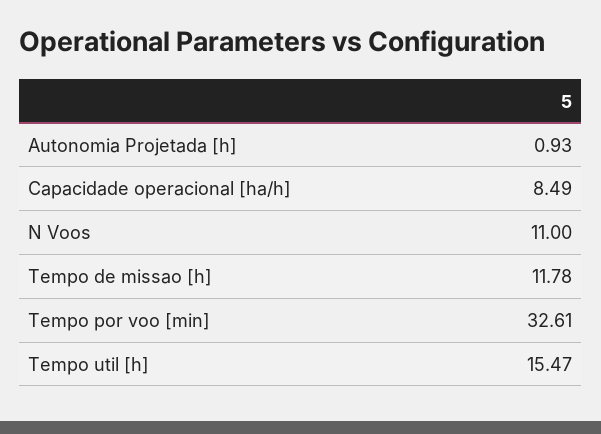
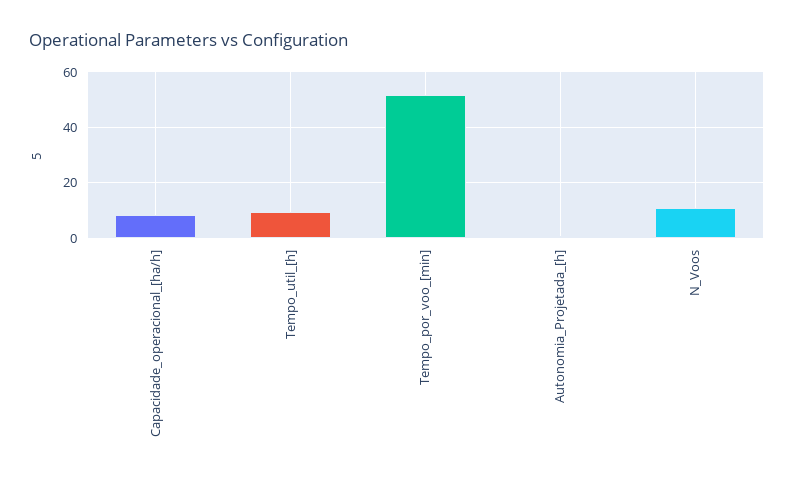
Tempo de missao [h]: 11.78 -> none
Tempo por voo [min]: 32.61 -> 52.5
Tempo util [h]: 15.47 -> 10

